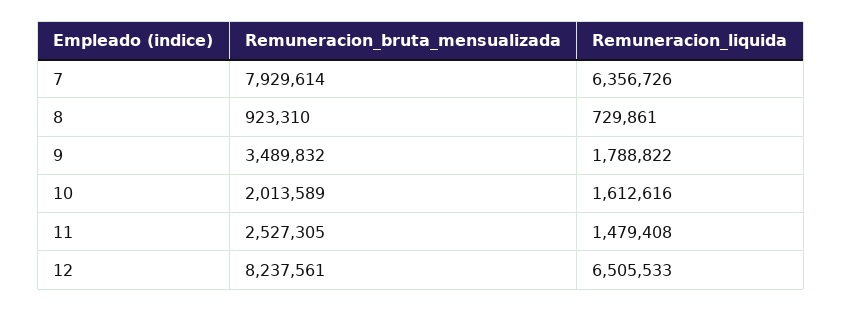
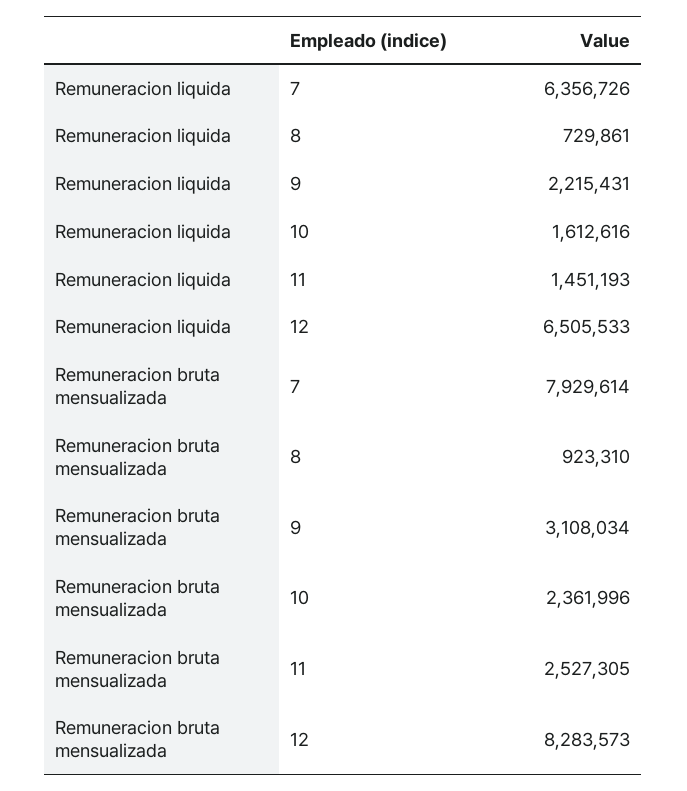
Remuneracion_bruta_mensualizada, 9: 3489832 -> 3108034
Remuneracion_liquida, 9: 1788822 -> 2215431
Remuneracion_bruta_mensualizada, 10: 2013589 -> 2361996
Remuneracion_liquida, 11: 1479408 -> 1451193
Remuneracion_bruta_mensualizada, 12: 8237561 -> 8283573

